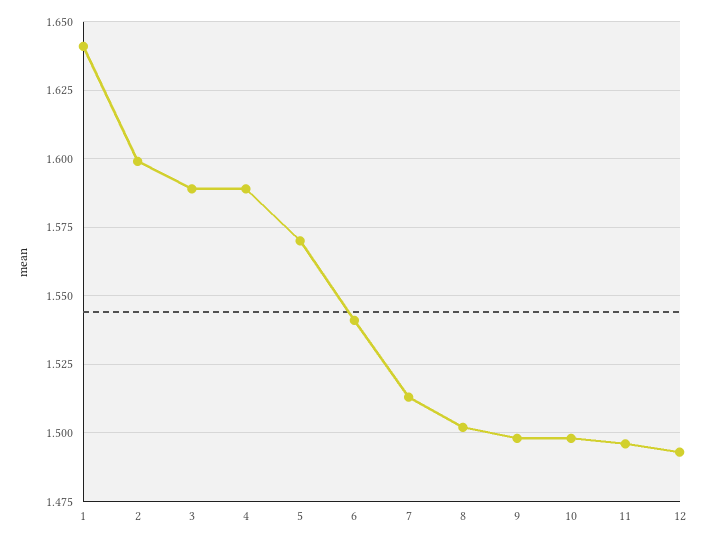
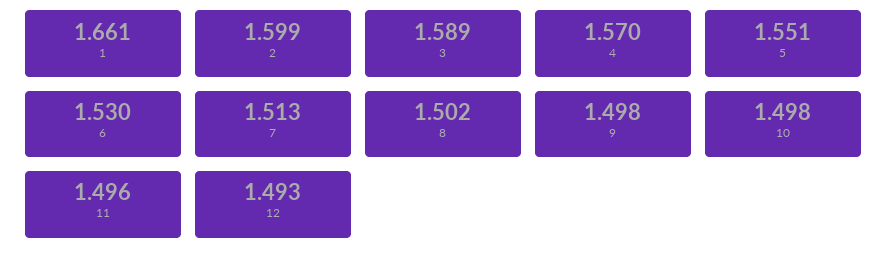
1: 1.64 -> 1.661
4: 1.59 -> 1.57
5: 1.57 -> 1.551
6: 1.54 -> 1.53

